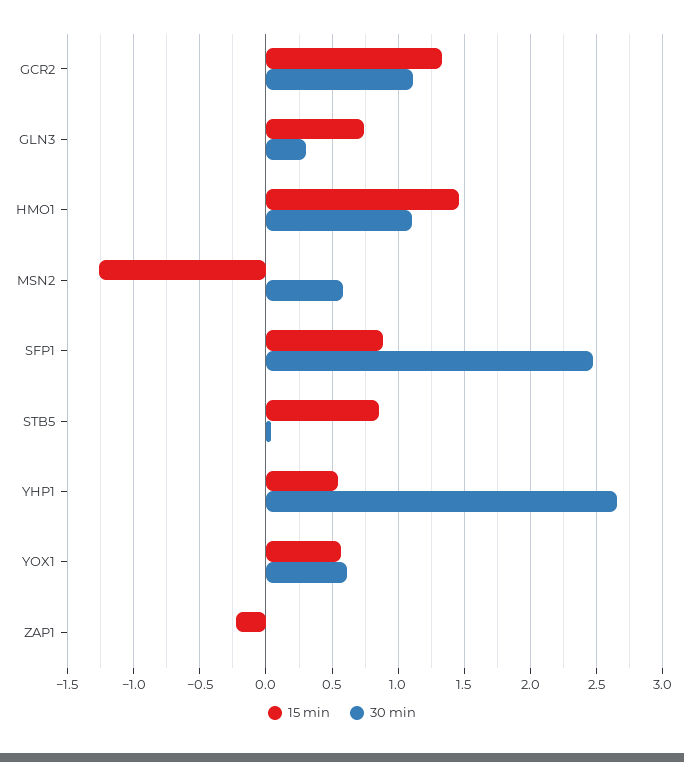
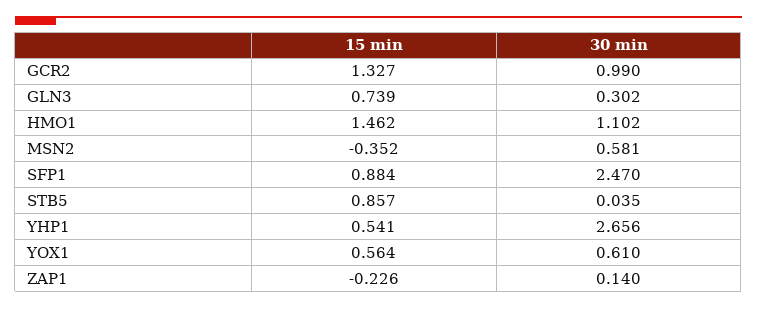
30 min, GCR2: 1.1 -> 0.99
15 min, MSN2: -1.25 -> -0.352
30 min, ZAP1: 0 -> 0.14

